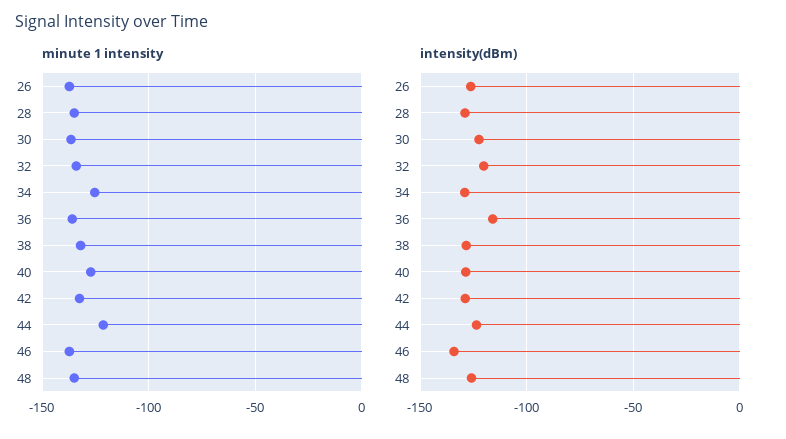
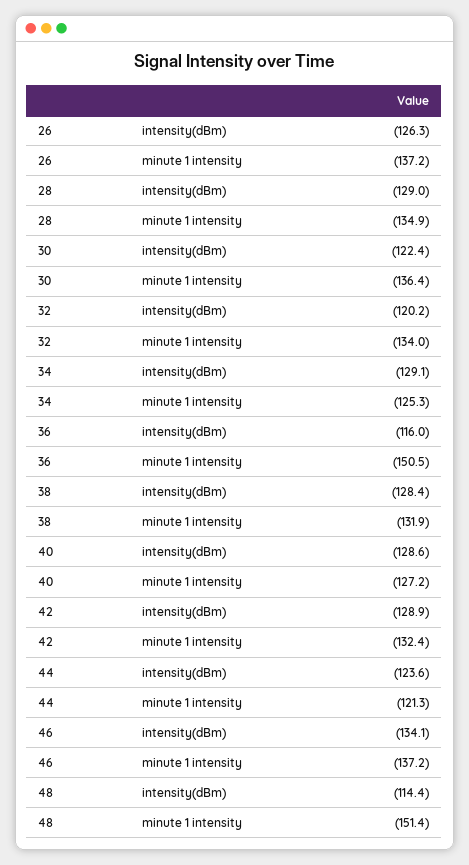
minute 1 intensity, 36: -135 -> -150.5
minute 1 intensity, 48: -135 -> -151.4
intensity(dBm), 48: -125 -> -114.4

